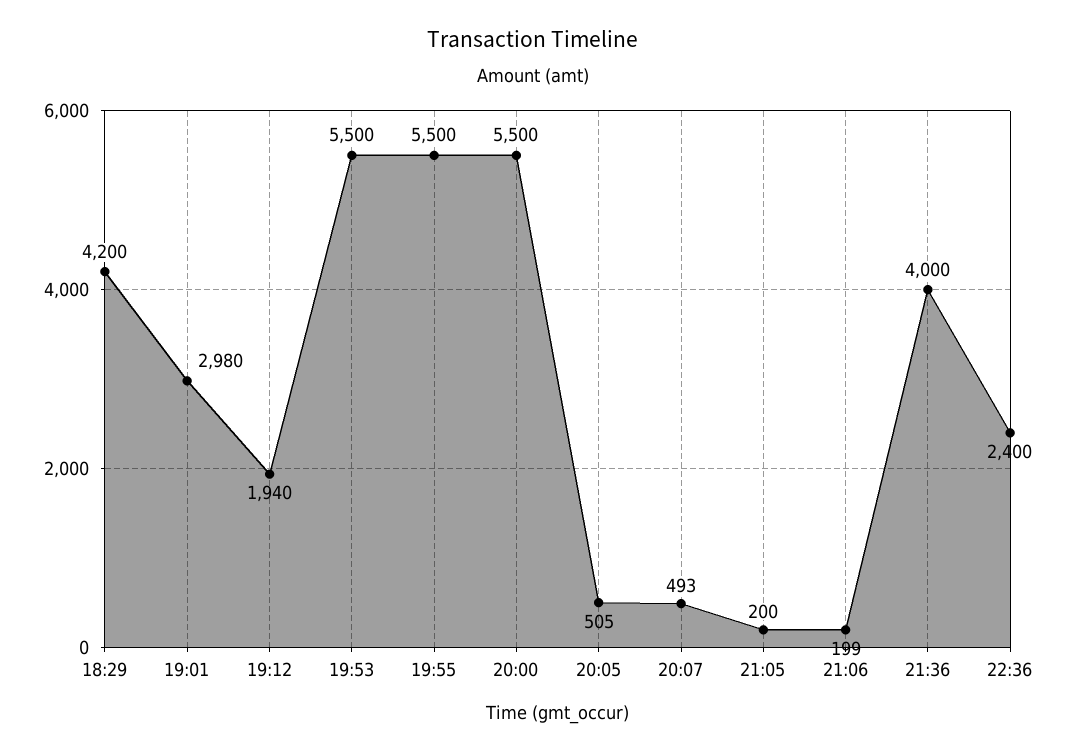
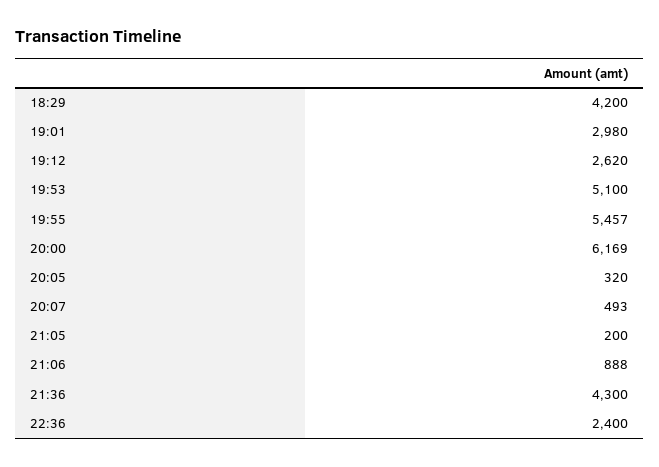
19:12: 1940 -> 2620
19:53: 5500 -> 5100
19:55: 5500 -> 5457
20:00: 5500 -> 6169
20:05: 505 -> 320
21:06: 199 -> 888
21:36: 4000 -> 4300

